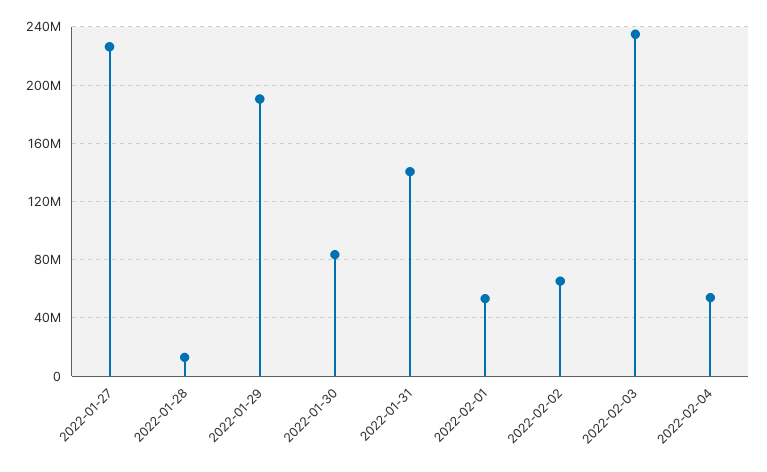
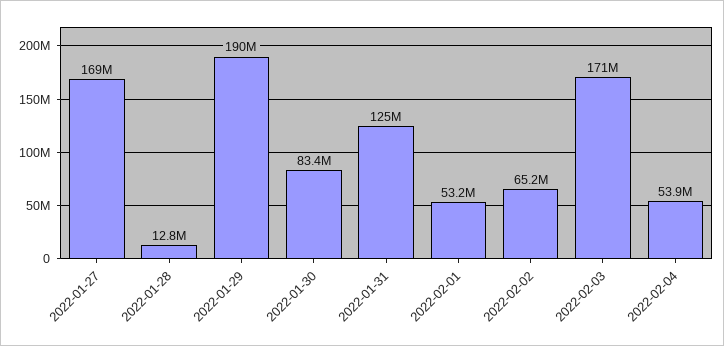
2022-01-27: 225000000 -> 169000000
2022-01-31: 140000000 -> 125000000
2022-02-03: 235000000 -> 171000000

